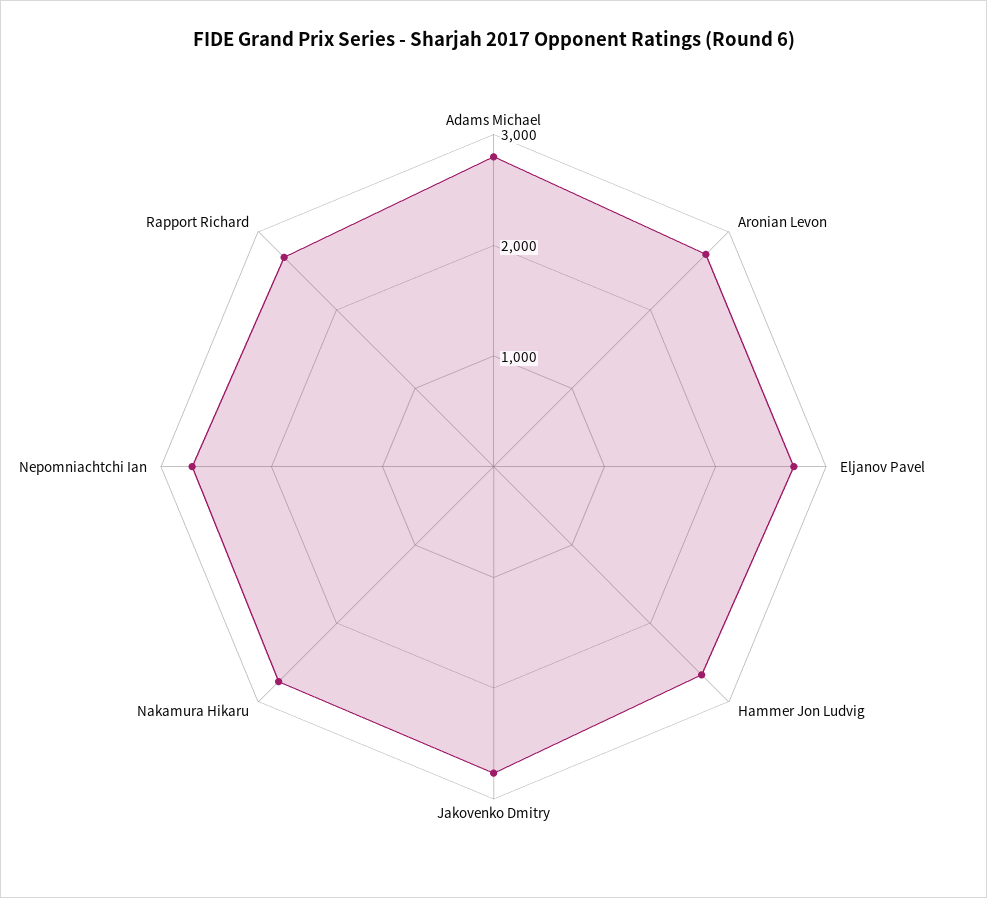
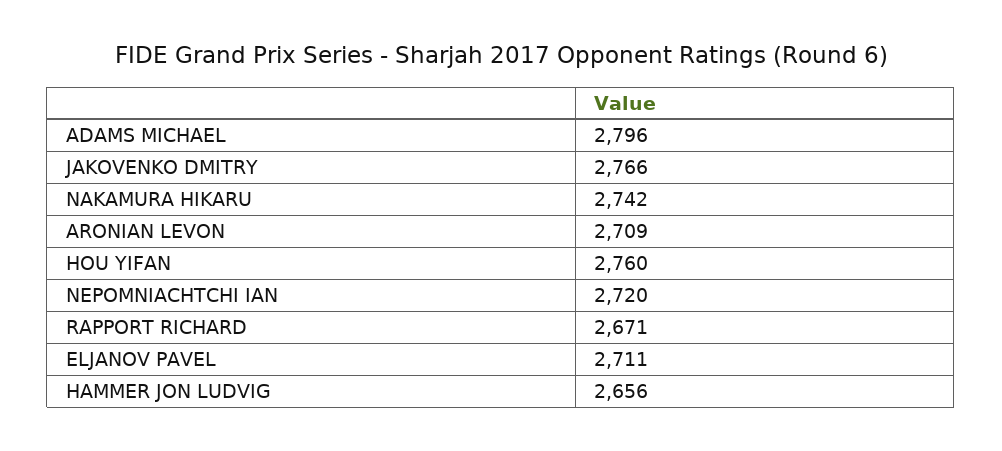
HOU YIFAN: none -> 2760

